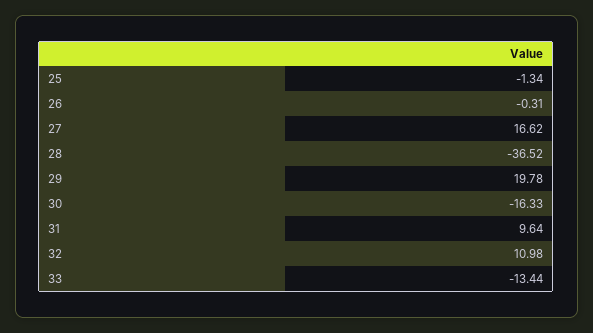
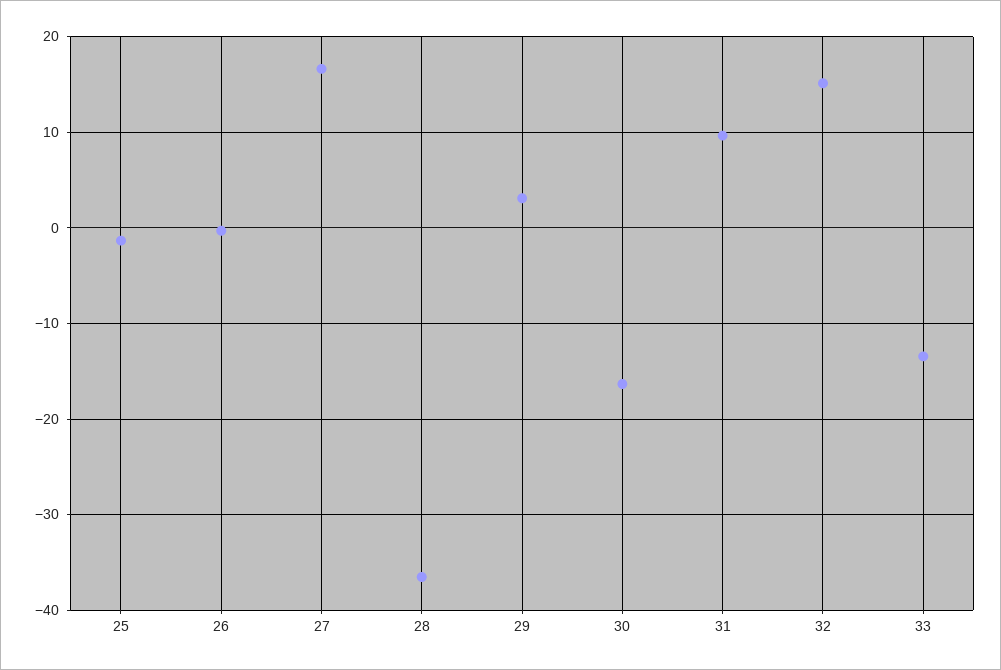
29: 19.78 -> 3
32: 10.98 -> 15

